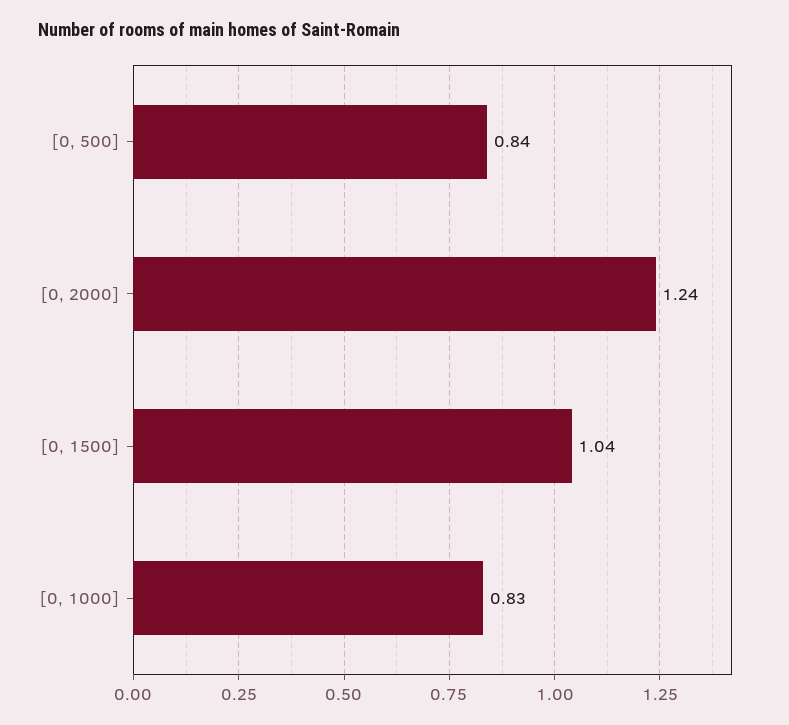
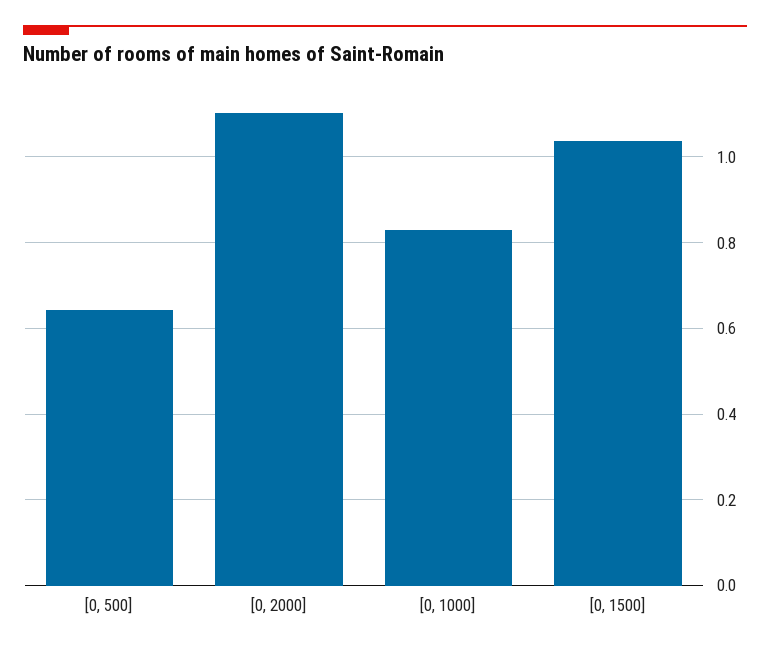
[0, 500]: 0.84 -> 0.64
[0, 2000]: 1.24 -> 1.1

